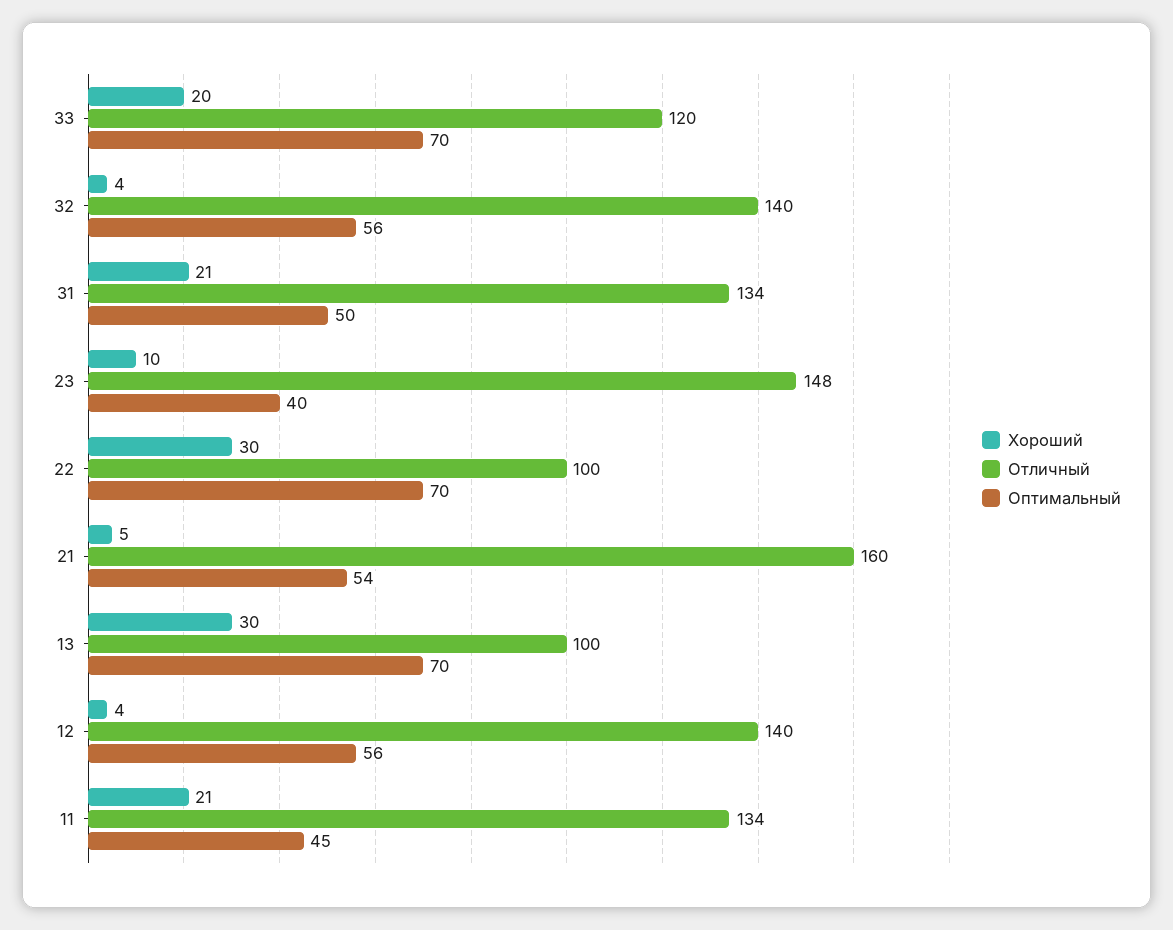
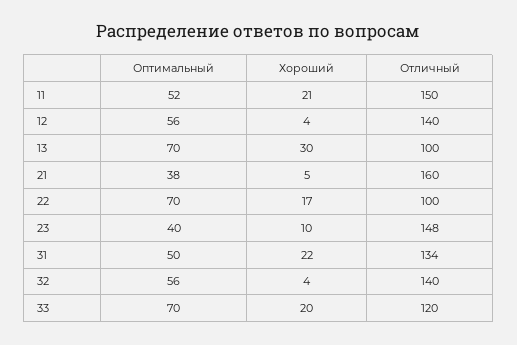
Хороший, 31: 21 -> 22
Хороший, 22: 30 -> 17
Оптимальный, 21: 54 -> 38
Отличный, 11: 134 -> 150
Оптимальный, 11: 45 -> 52

